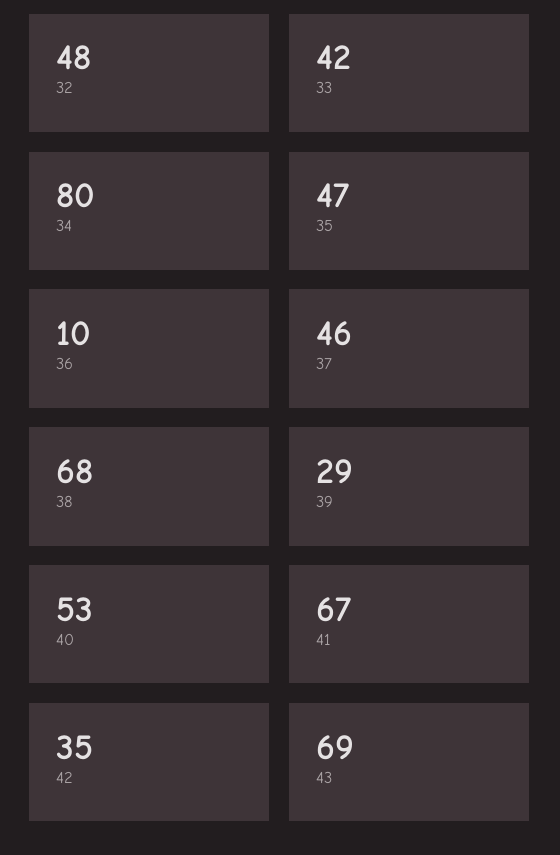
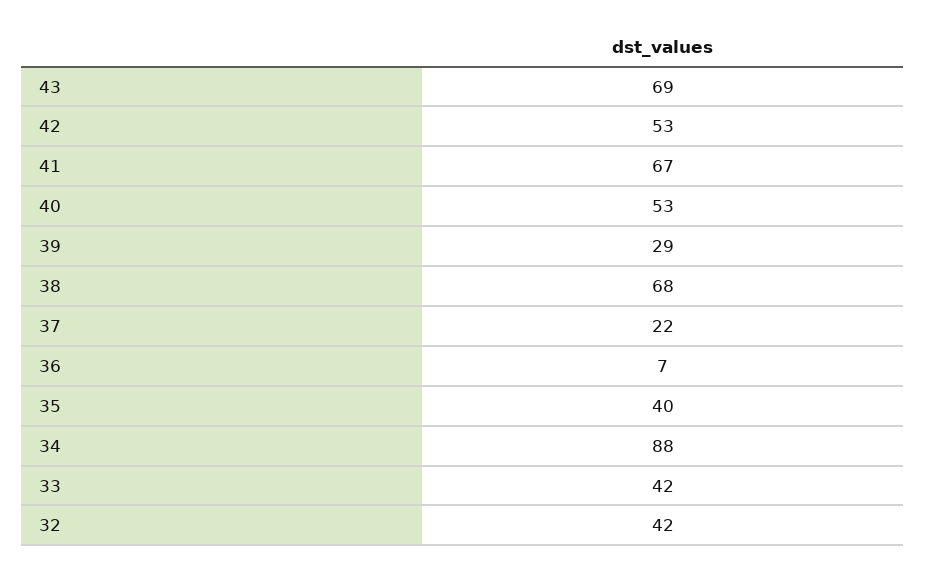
32: 48 -> 42
34: 80 -> 88
35: 47 -> 40
36: 10 -> 7
37: 46 -> 22
42: 35 -> 53

